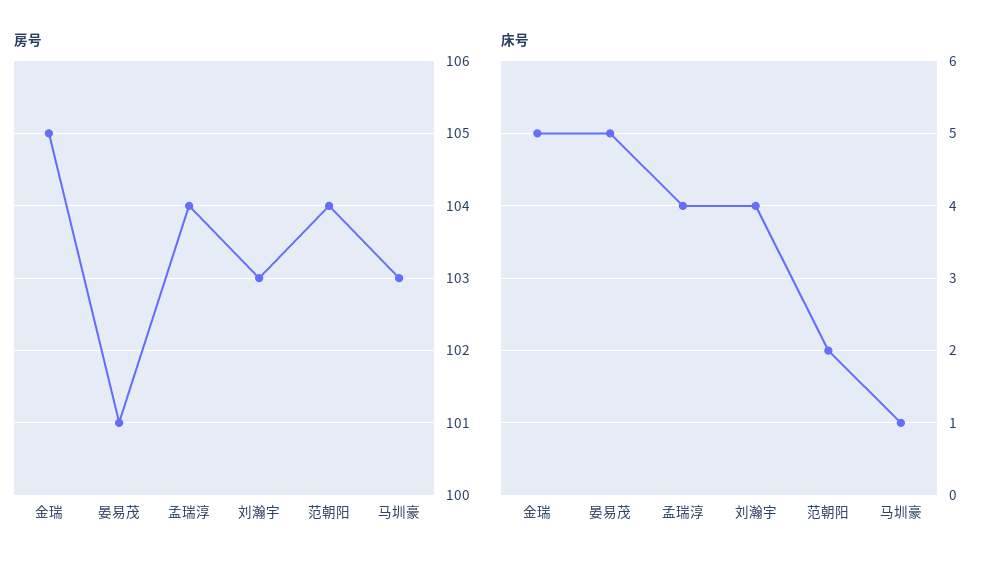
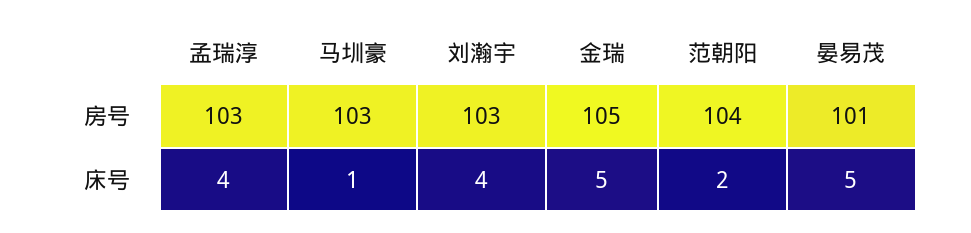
房号, 孟瑞淳: 104 -> 103

